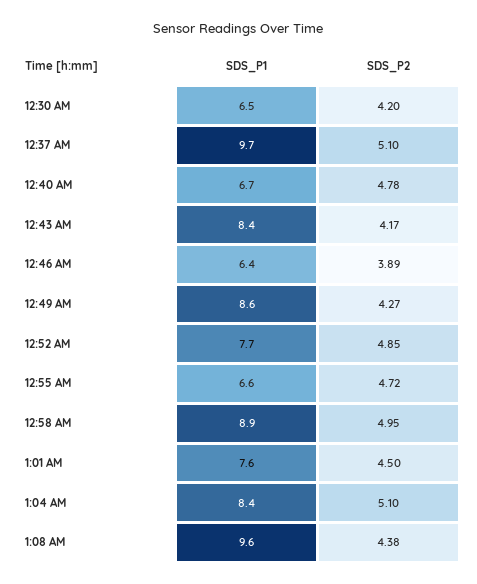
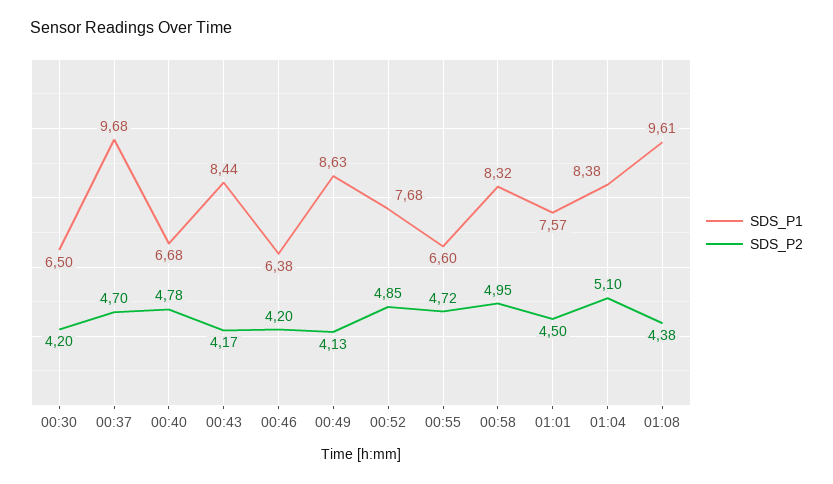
SDS_P2, 12:37 AM: 5.1 -> 4.7
SDS_P2, 12:46 AM: 3.89 -> 4.2
SDS_P2, 12:49 AM: 4.27 -> 4.13
SDS_P1, 12:58 AM: 8.9 -> 8.32

